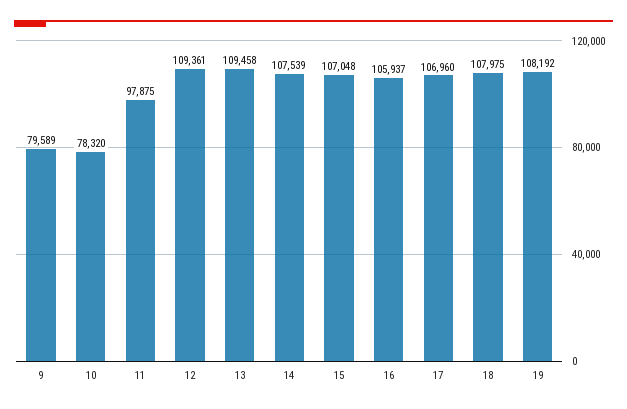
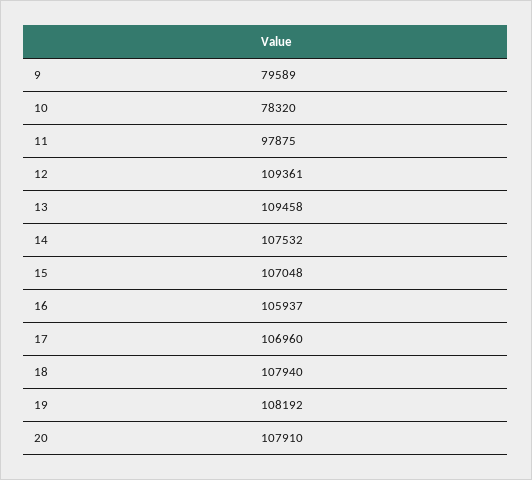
14: 107539 -> 107532
18: 107975 -> 107940
20: none -> 107910

